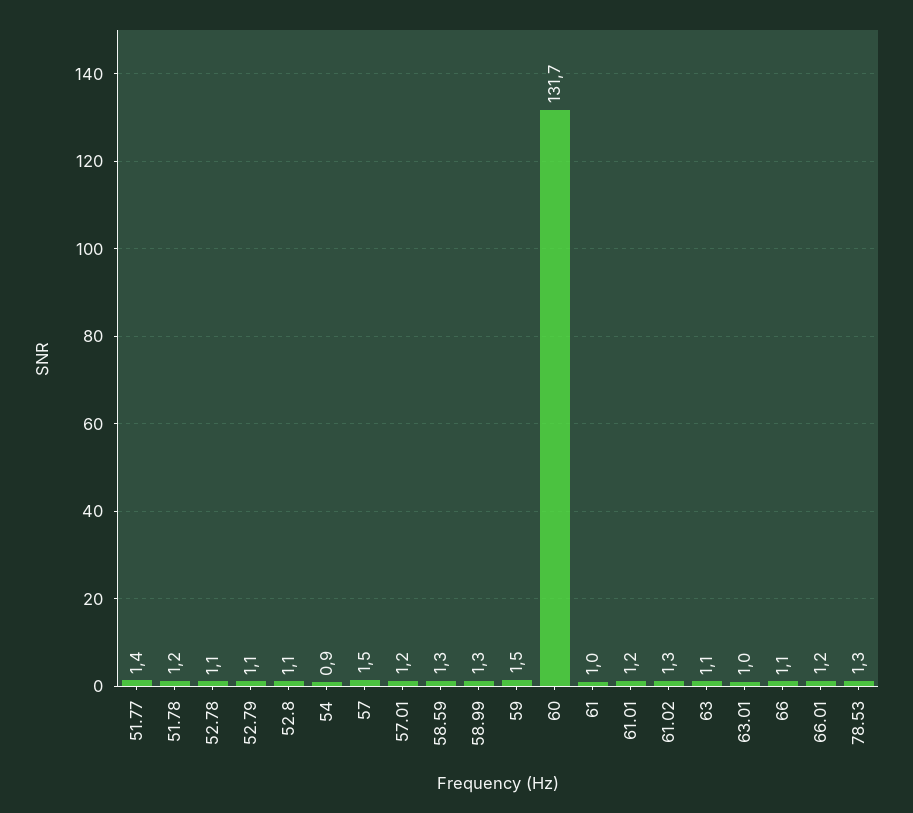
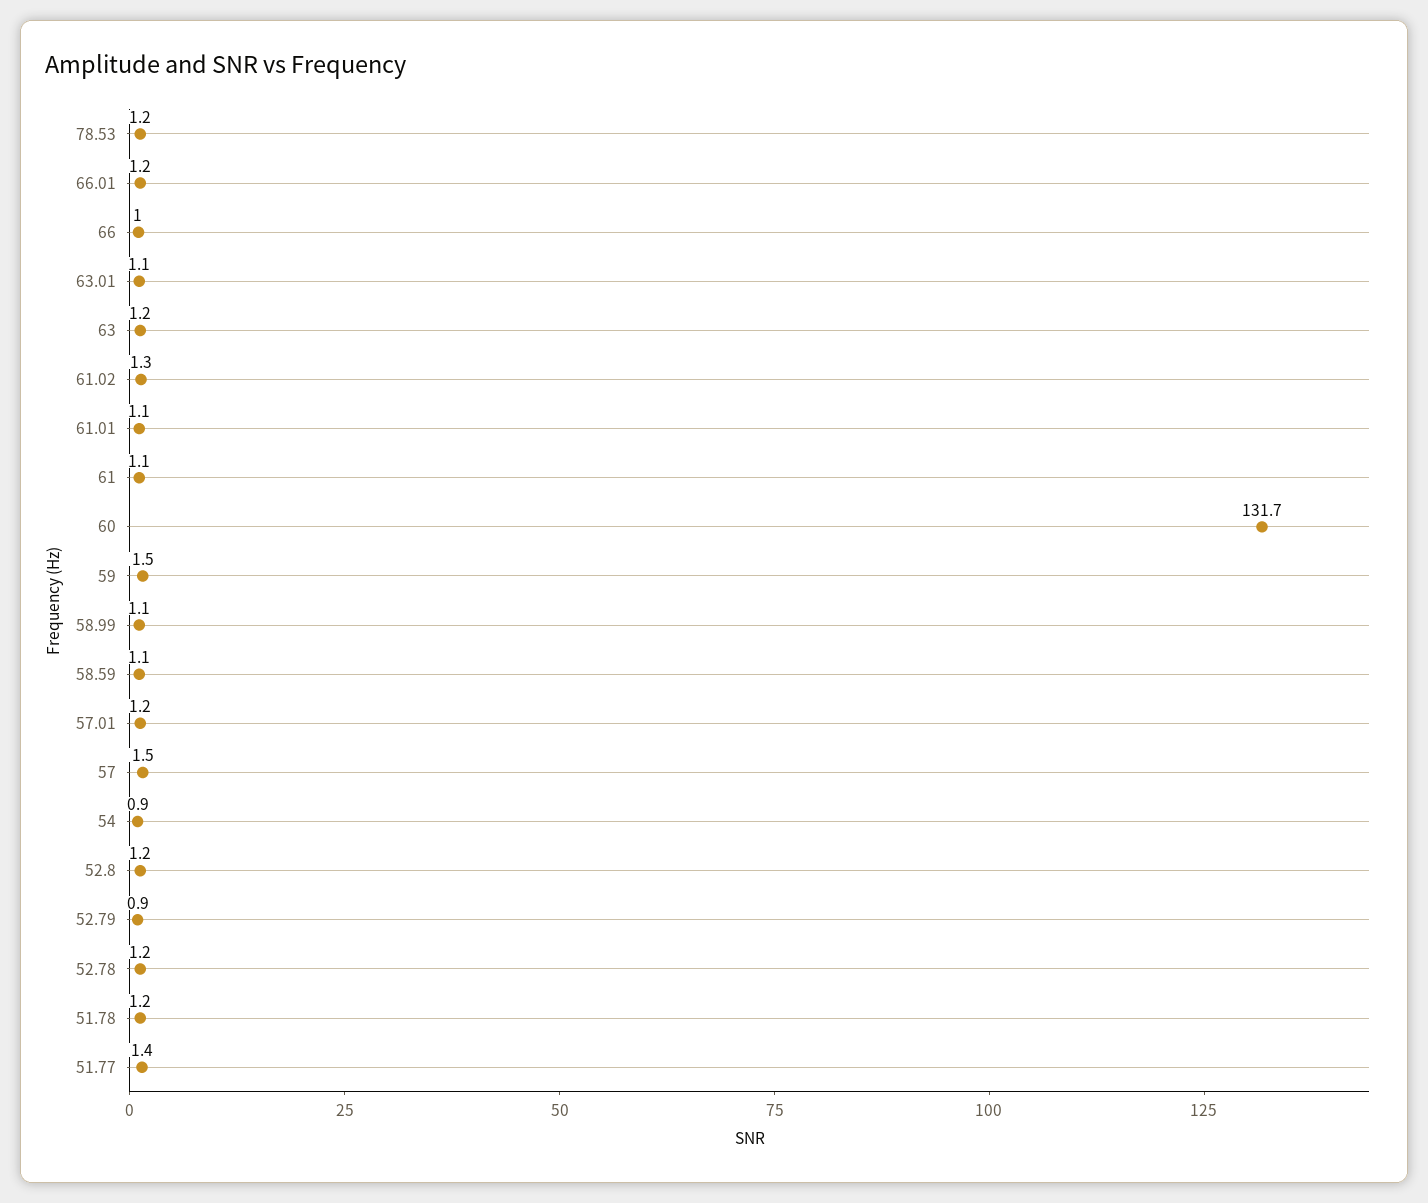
52.78: 1.1 -> 1.2
52.79: 1.1 -> 0.9
52.8: 1.1 -> 1.2
58.59: 1.3 -> 1.1
58.99: 1.3 -> 1.1
61: 1 -> 1.1
61.01: 1.2 -> 1.1
63: 1.1 -> 1.2
63.01: 1 -> 1.1
66: 1.1 -> 1
78.53: 1.3 -> 1.2

